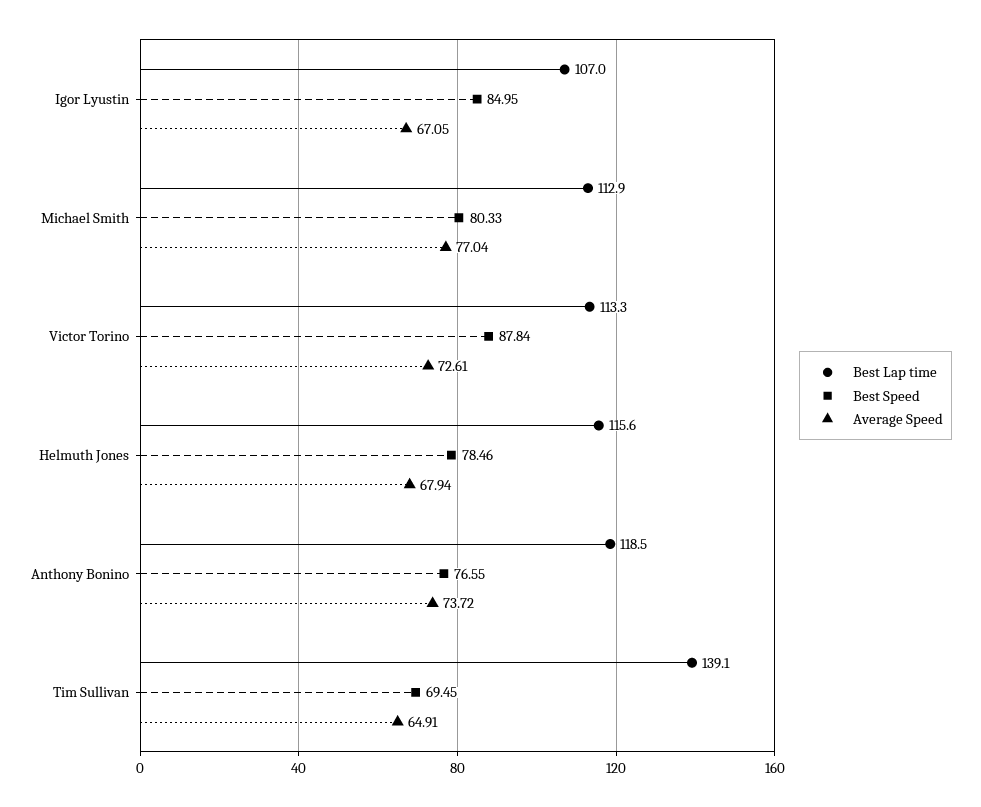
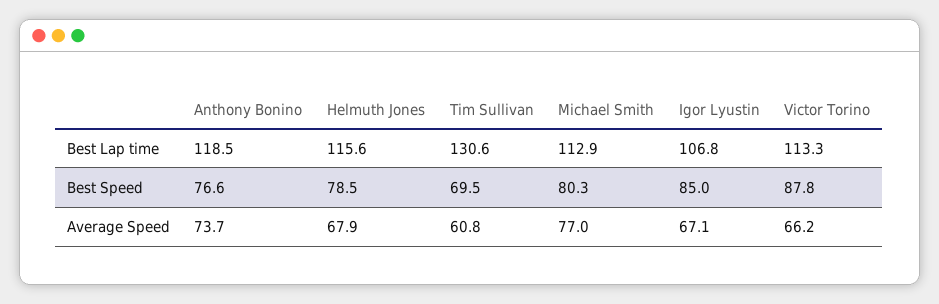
Best Lap time, Igor Lyustin: 107 -> 106.8
Average Speed, Victor Torino: 72.61 -> 66.2
Best Lap time, Tim Sullivan: 139.1 -> 130.6
Average Speed, Tim Sullivan: 64.91 -> 60.8

